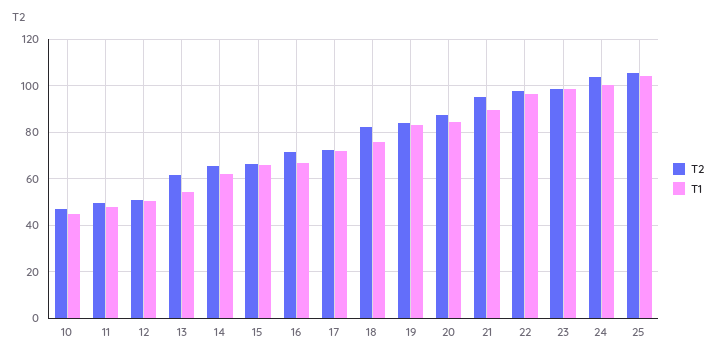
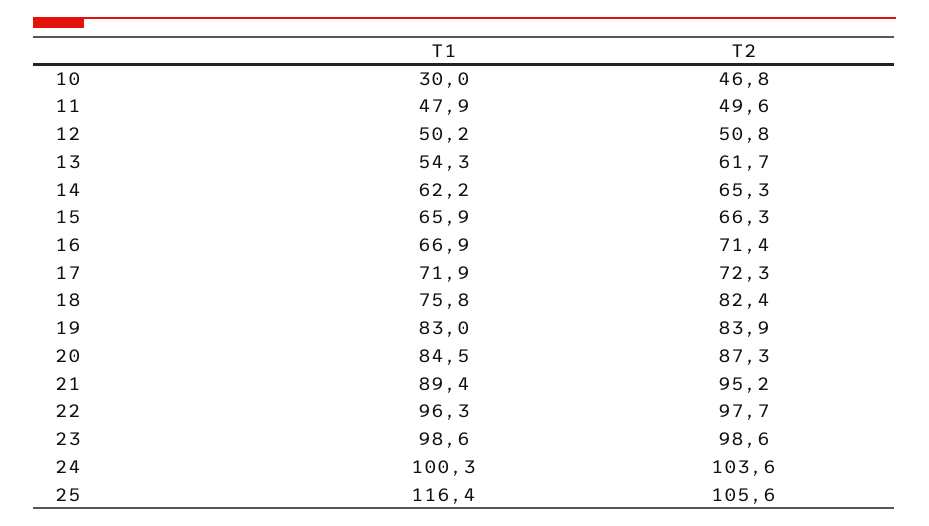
T1, 10: 45 -> 30
T1, 25: 105 -> 116.4

